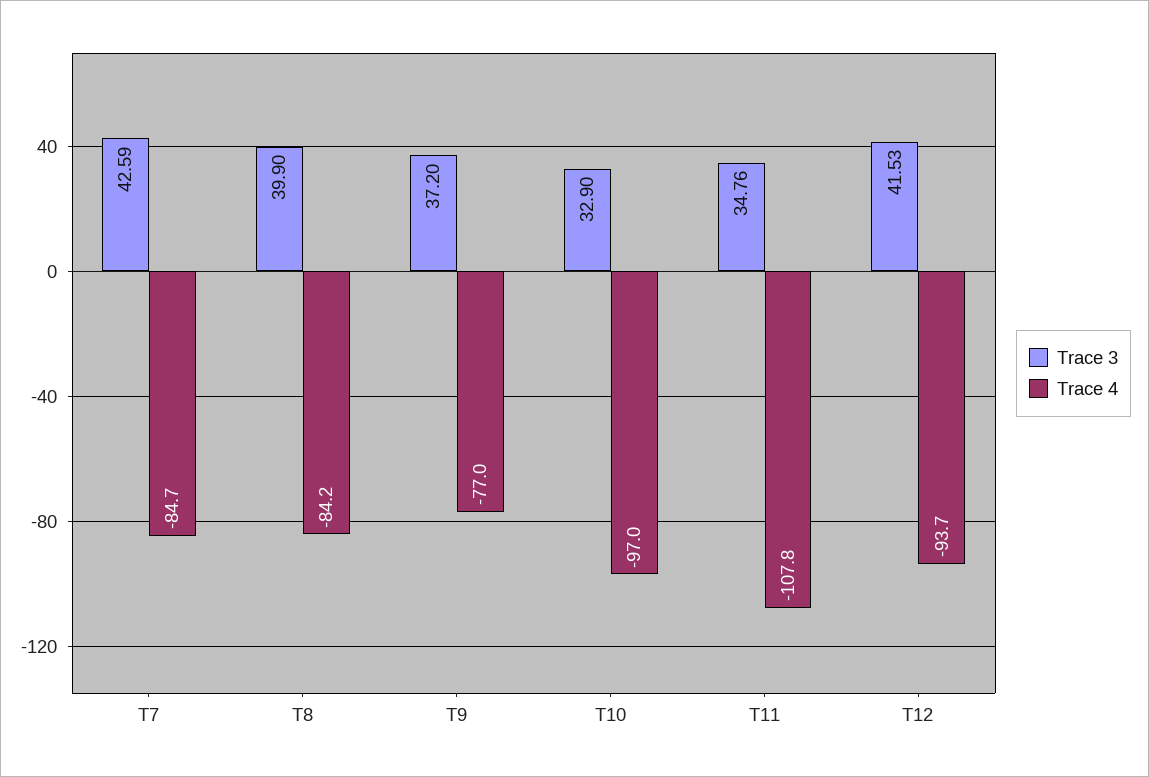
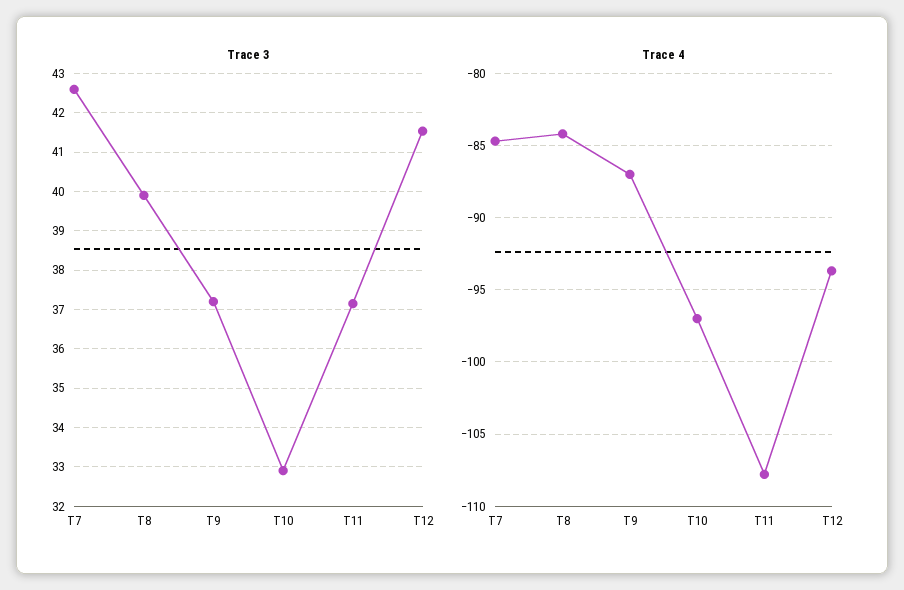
Trace 4, T9: -77 -> -87
Trace 3, T11: 34.76 -> 37.2

